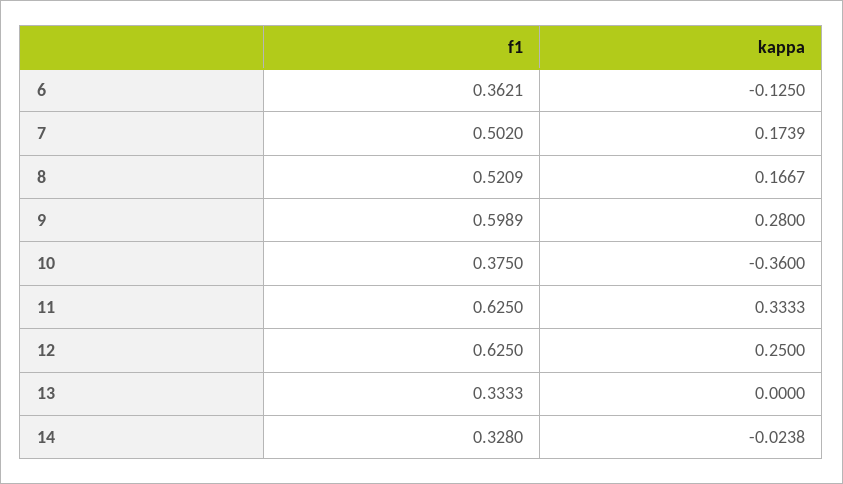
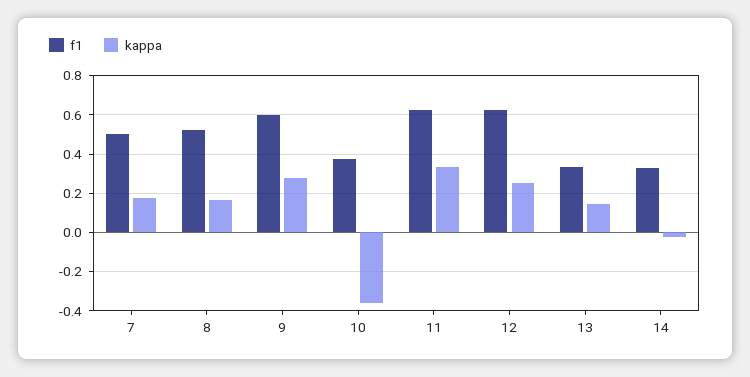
f1, 6: 0.3621 -> none
kappa, 6: -0.125 -> none
kappa, 13: 0 -> 0.15

